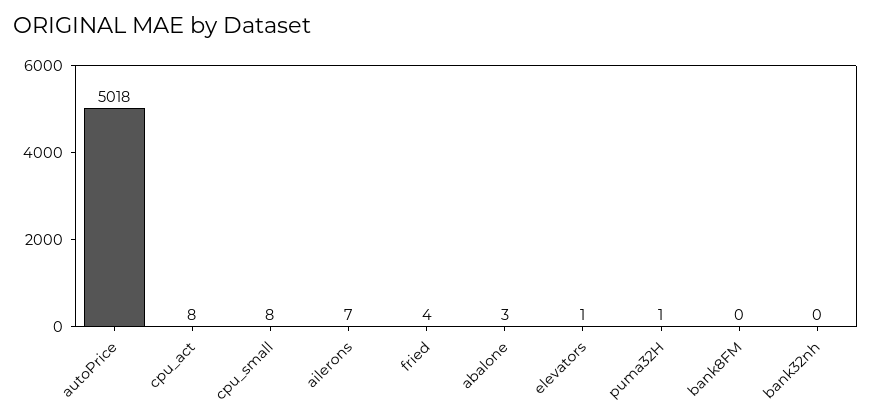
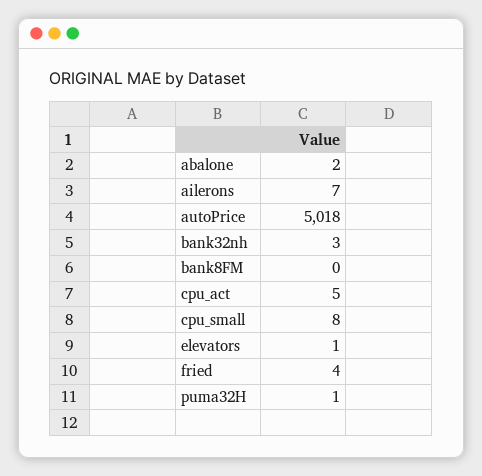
cpu_act: 8 -> 5
abalone: 3 -> 2
bank32nh: 0 -> 3

